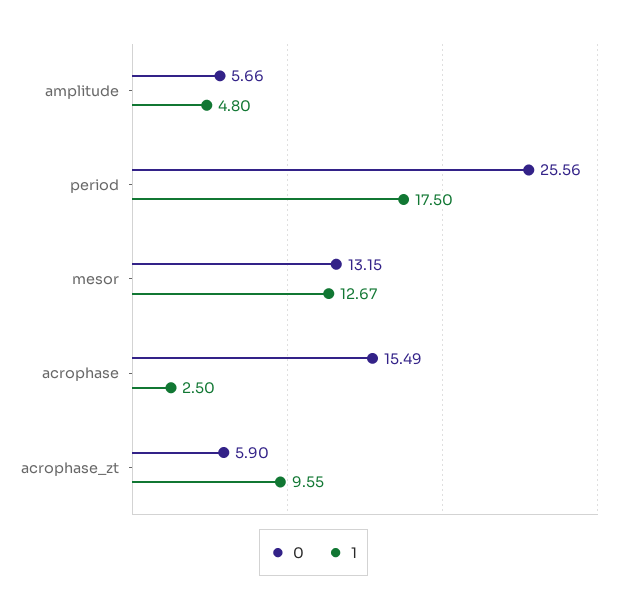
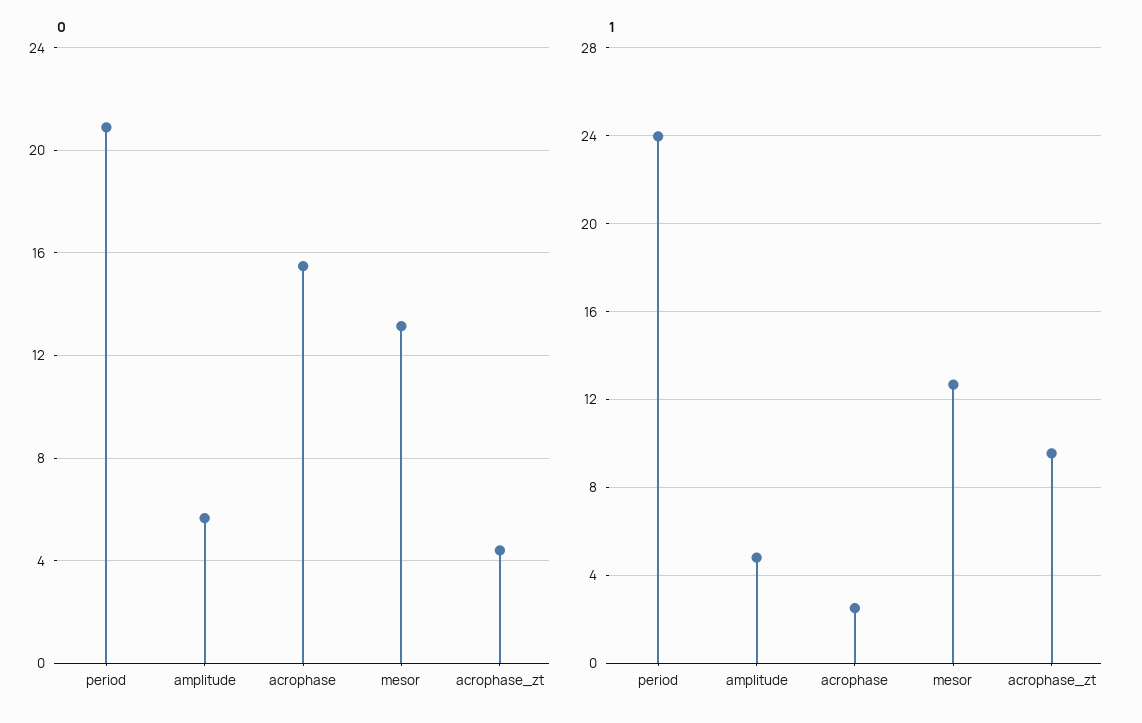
0, period: 25.56 -> 21
1, period: 17.5 -> 24
0, acrophase_zt: 5.9 -> 4.5

